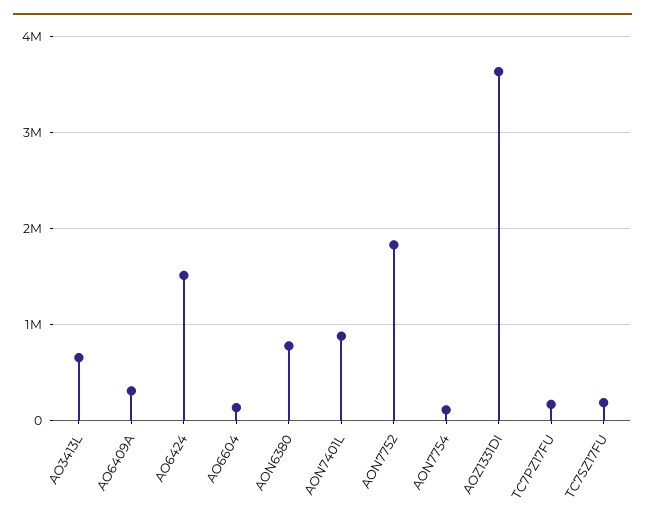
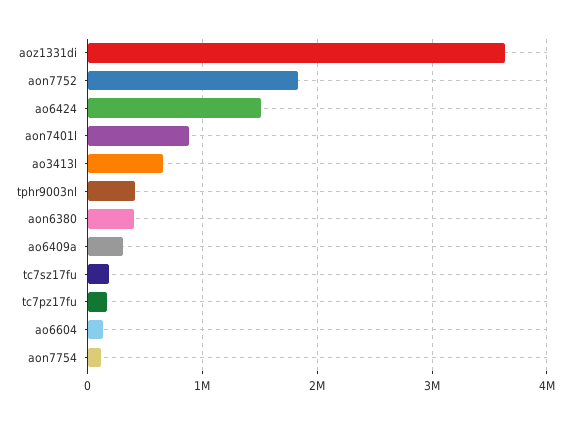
AON6380: 800000 -> 400000
tphr9003nl: none -> 400000

